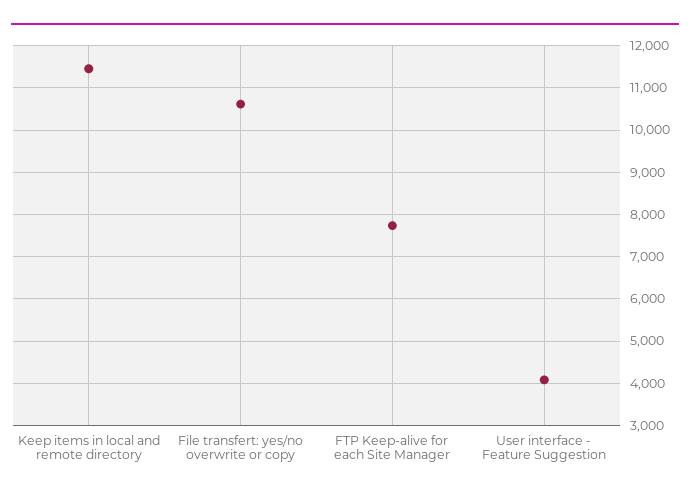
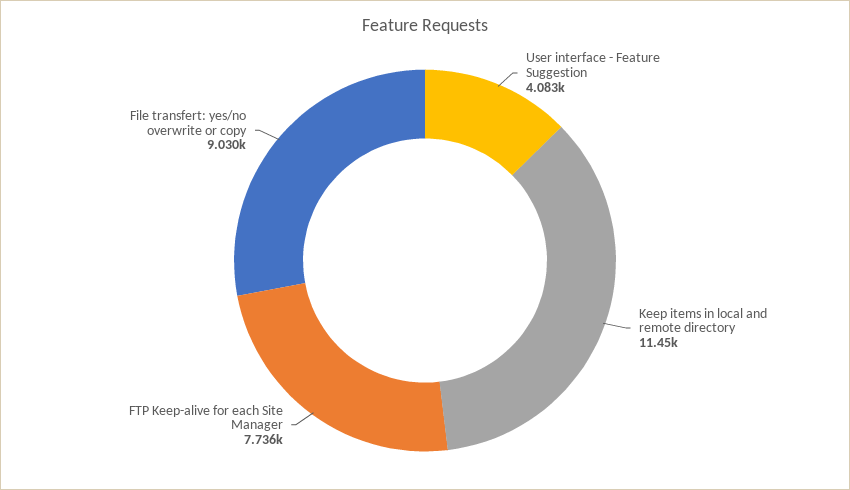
File transfert: yes/no overwrite or copy: 10600 -> 9030

